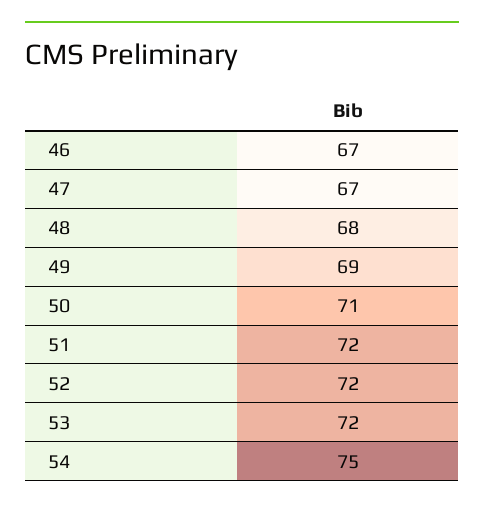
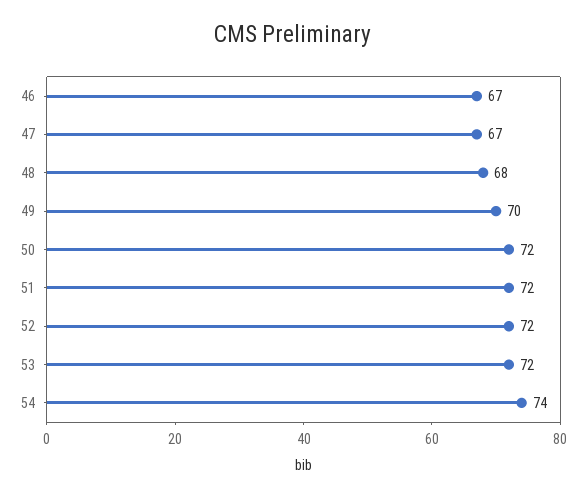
49: 69 -> 70
50: 71 -> 72
54: 75 -> 74

